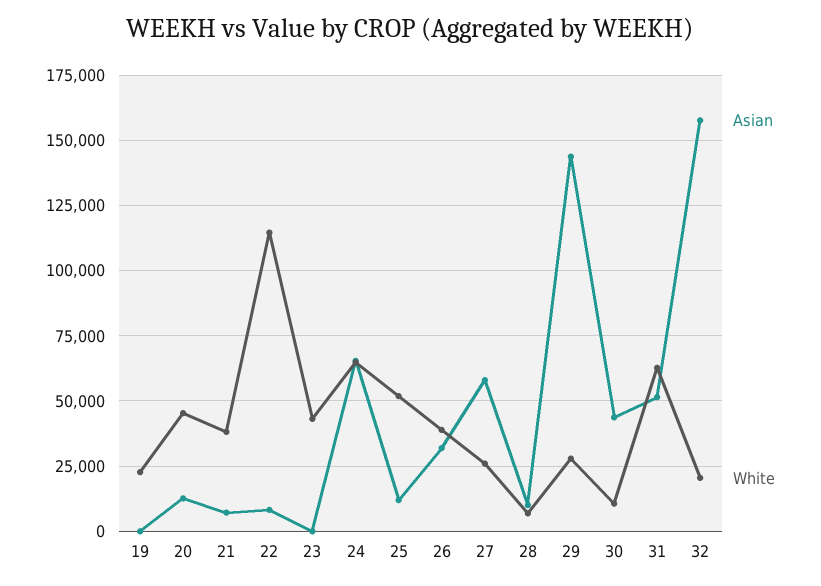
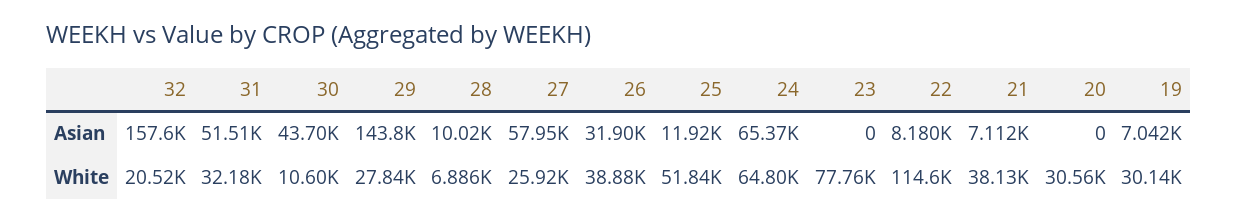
Asian, 19: 0 -> 7042
White, 19: 22500 -> 30140
Asian, 20: 12500 -> 0
White, 20: 45000 -> 30560
White, 23: 42500 -> 77760
White, 31: 62500 -> 32180

